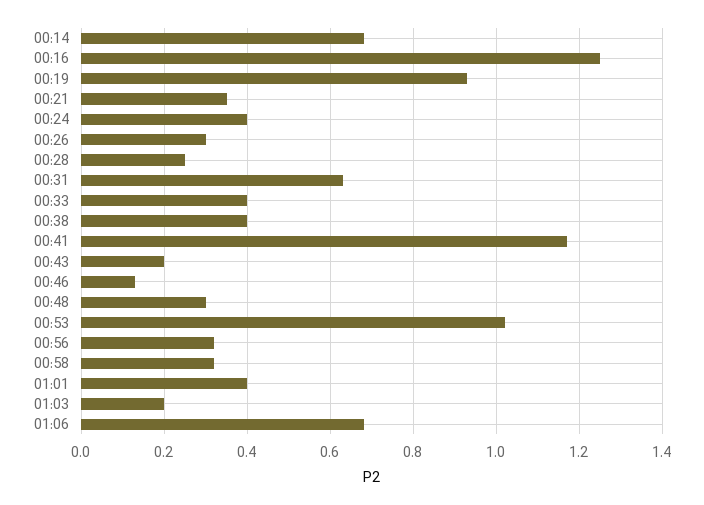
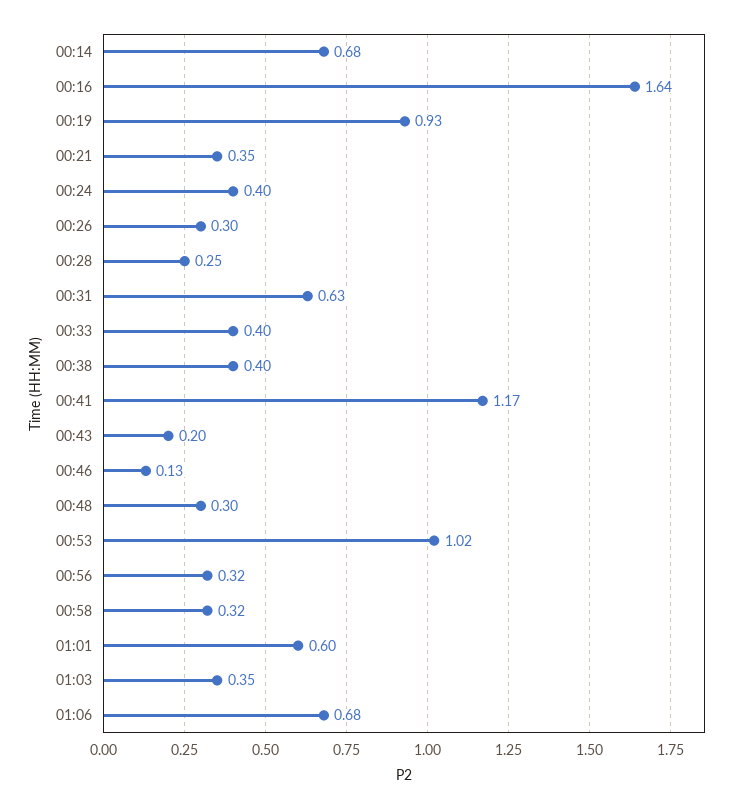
00:16: 1.25 -> 1.64
01:01: 0.4 -> 0.6
01:03: 0.2 -> 0.35

